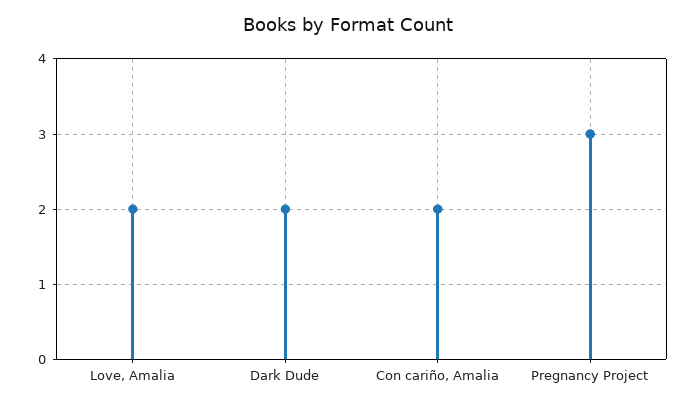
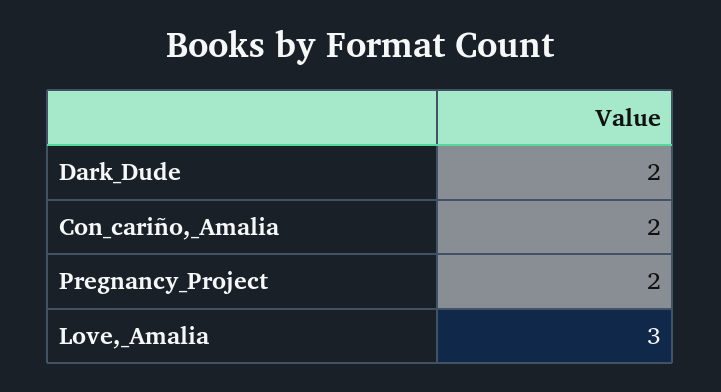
Love, Amalia: 2 -> 3
Pregnancy Project: 3 -> 2

